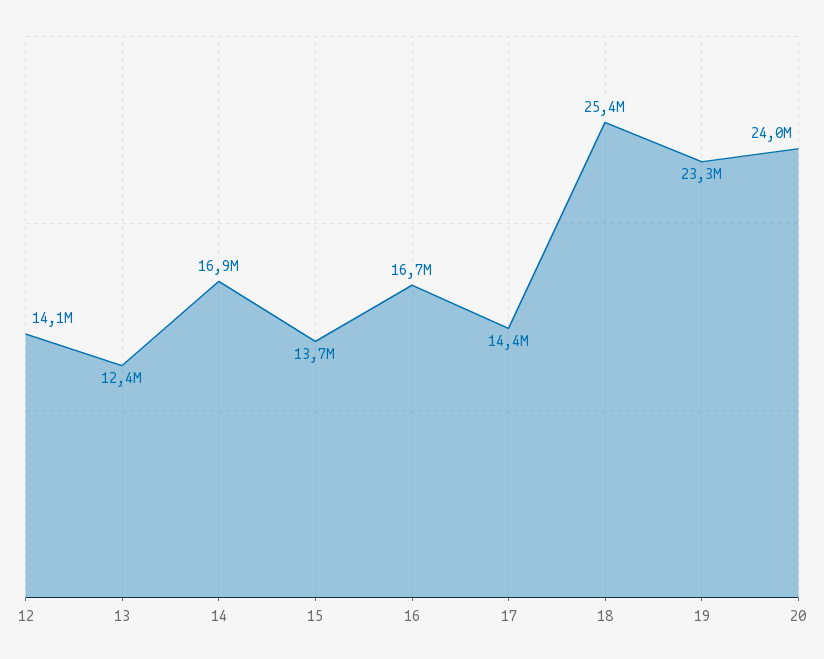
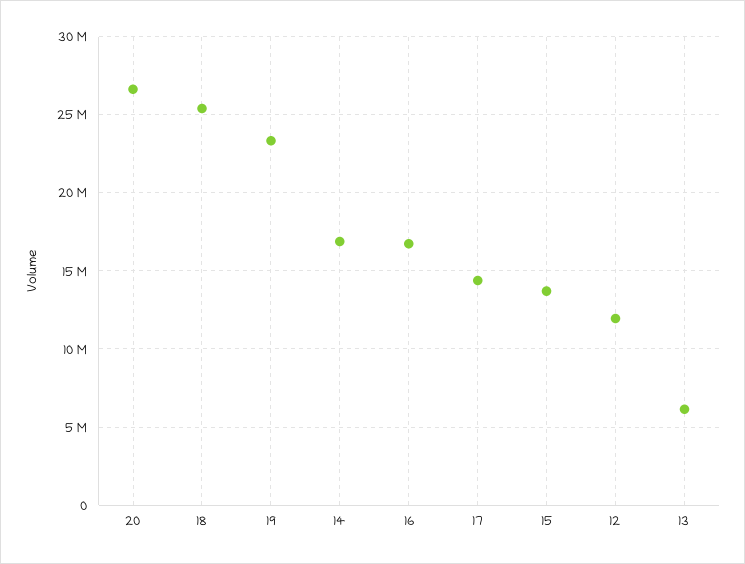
12: 14100000 -> 12000000
13: 12400000 -> 6000000
20: 24000000 -> 26500000

